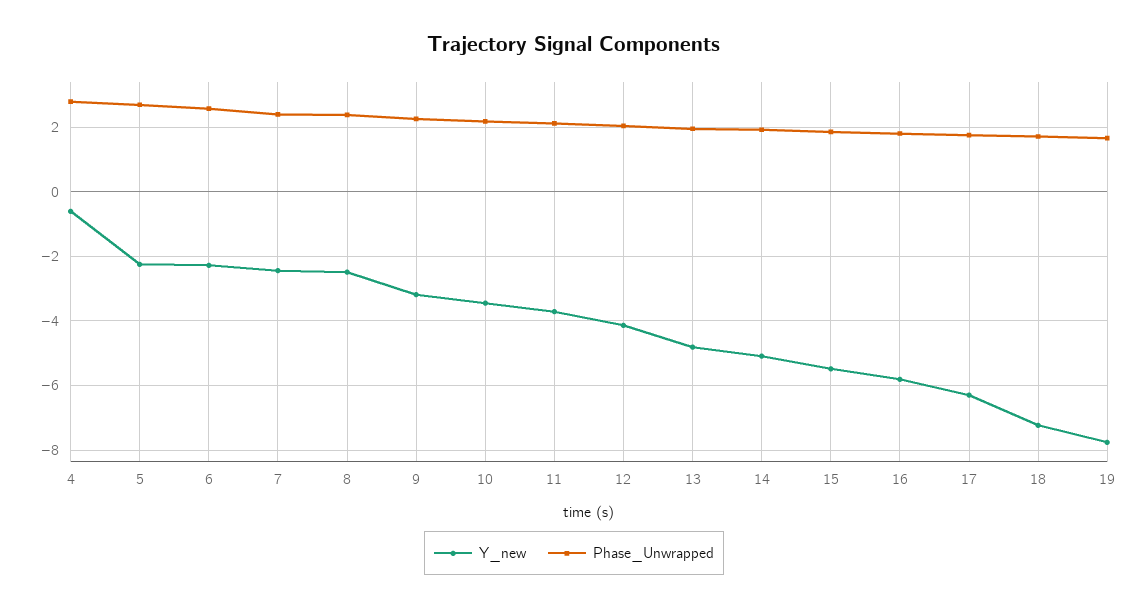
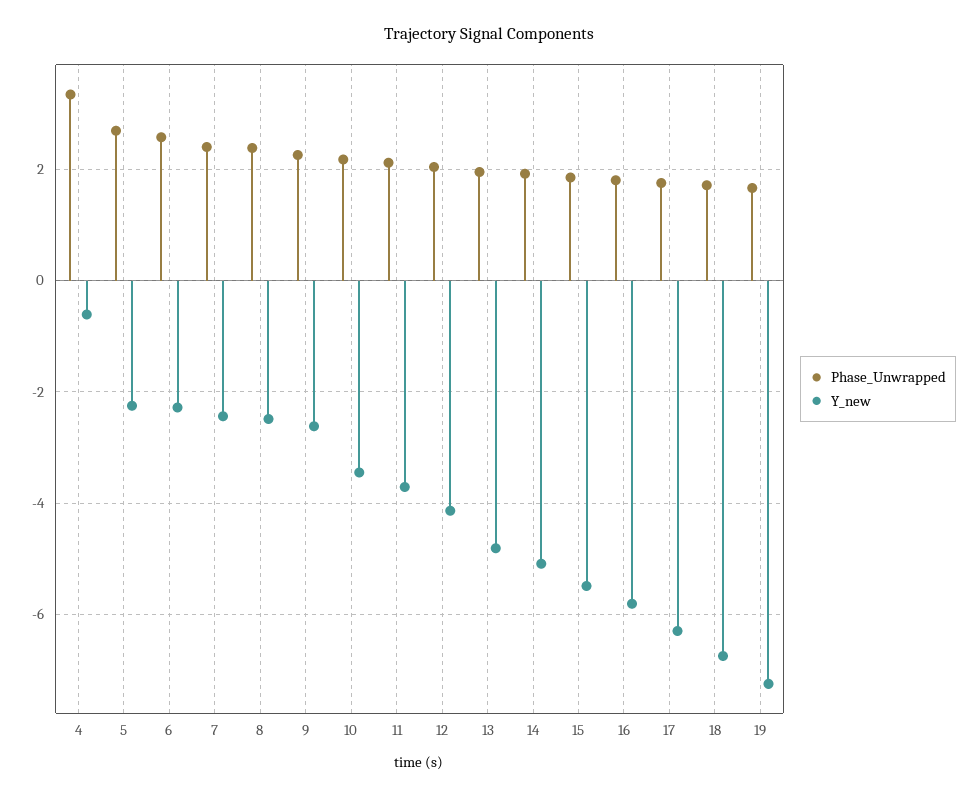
Phase_Unwrapped, 4: 2.8 -> 3.4
Y_new, 9: -3.2 -> -2.6
Y_new, 18: -7.2 -> -6.8
Y_new, 19: -7.8 -> -7.2

